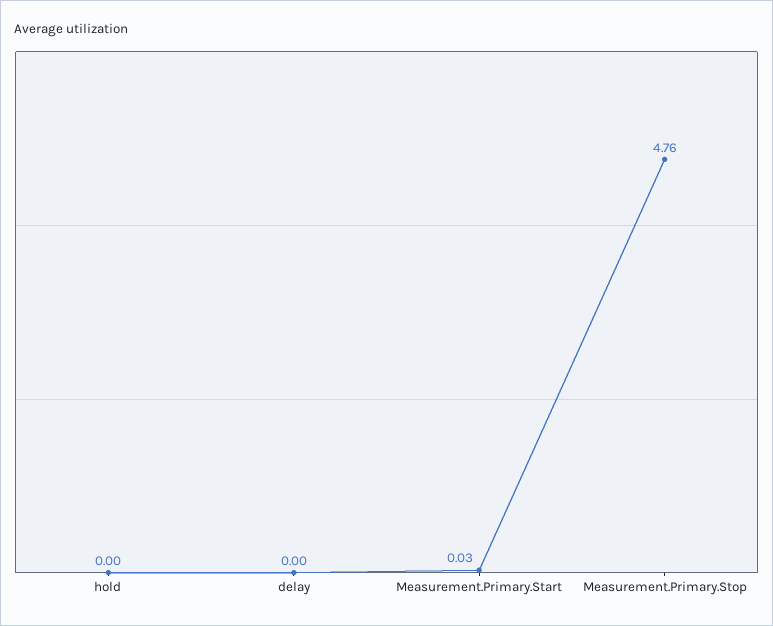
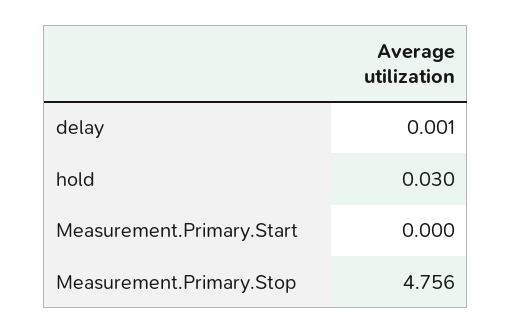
hold: 0 -> 0.03
Measurement.Primary.Start: 0.03 -> 0

